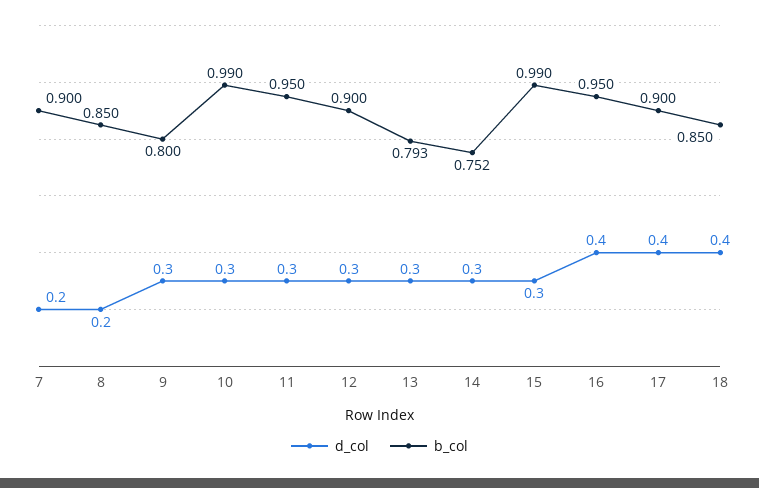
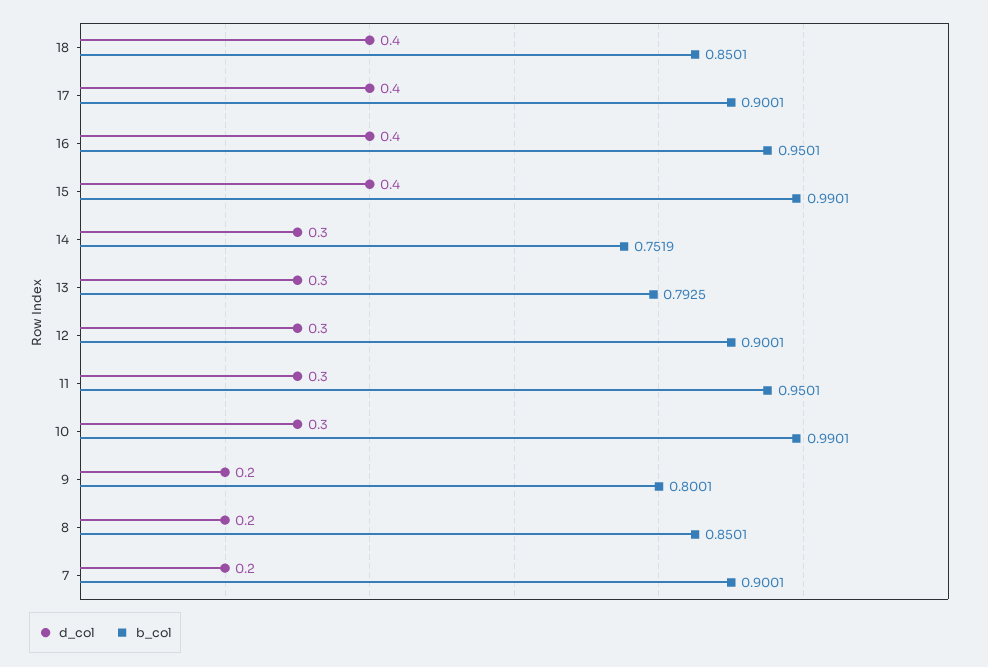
d_col, 9: 0.3 -> 0.2
d_col, 15: 0.3 -> 0.4

